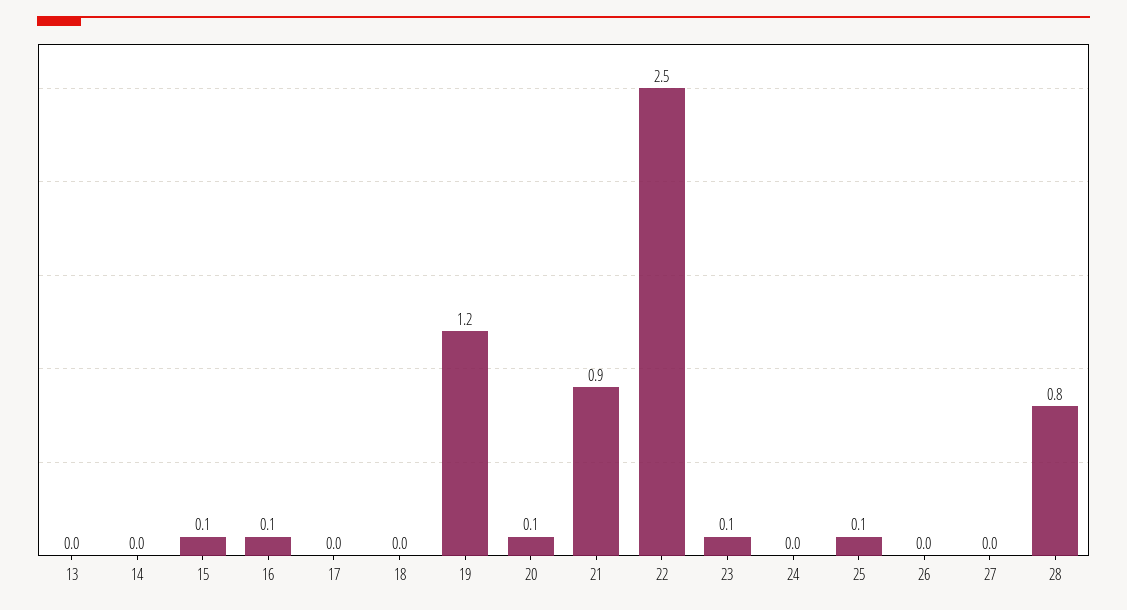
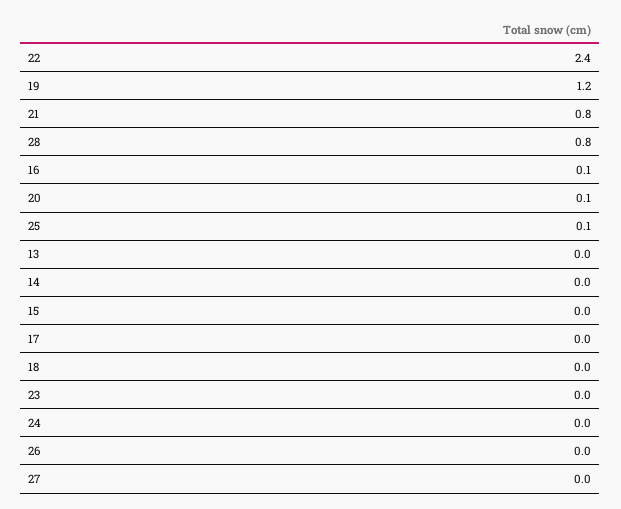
15: 0.1 -> 0
21: 0.9 -> 0.8
22: 2.5 -> 2.4
23: 0.1 -> 0

